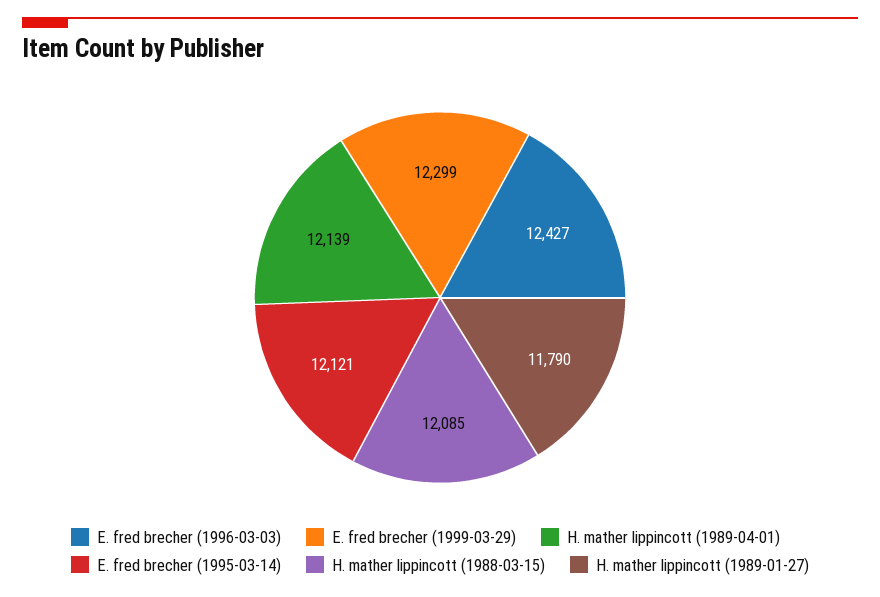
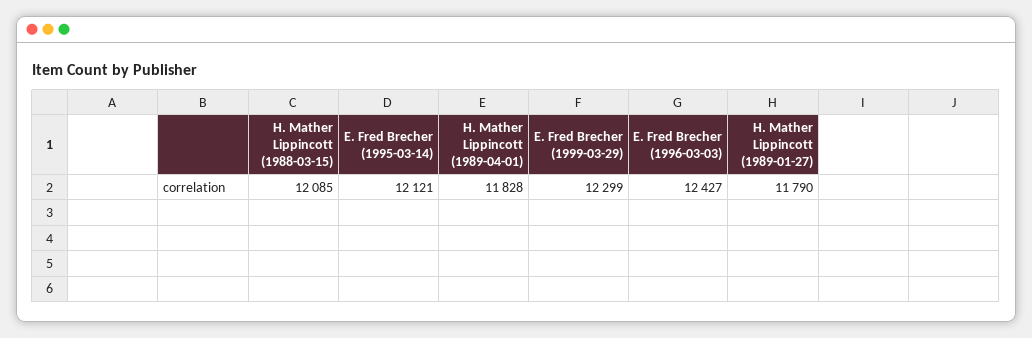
H. mather lippincott (1989-04-01): 12139 -> 11828

